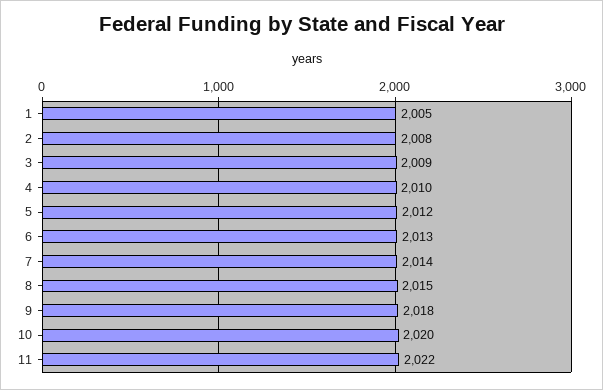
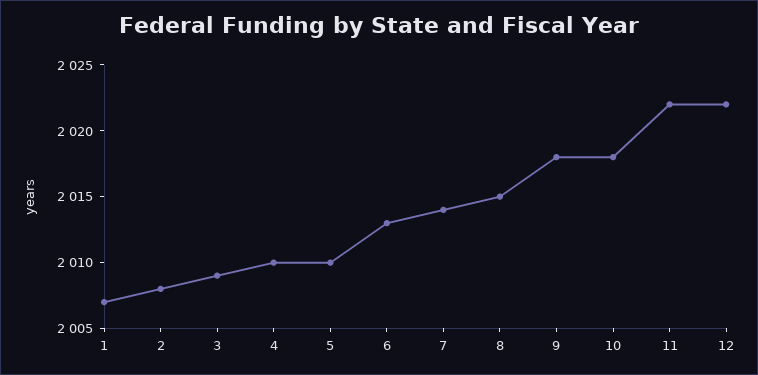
1: 2005 -> 2007
5: 2012 -> 2010
10: 2020 -> 2018
12: none -> 2022

